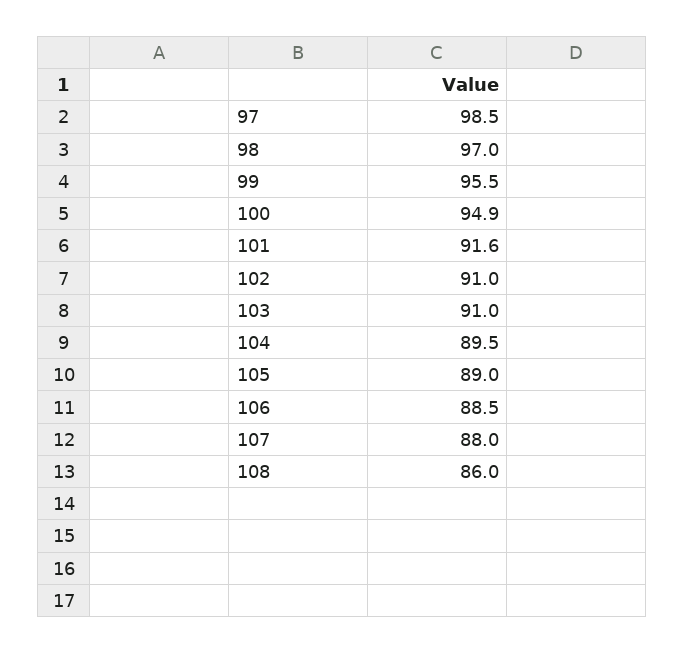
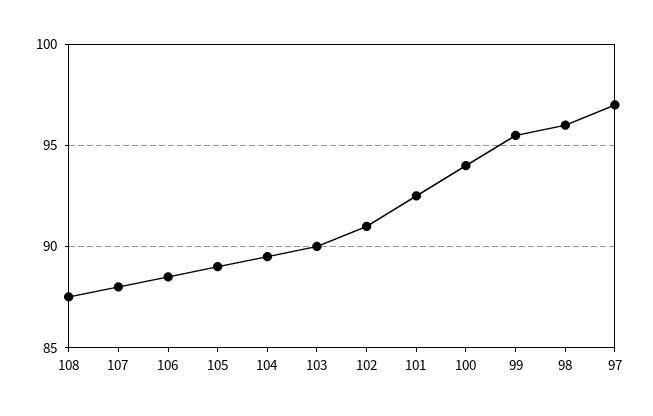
97: 98.5 -> 97
98: 97 -> 96
100: 94.9 -> 94
101: 91.6 -> 92.5
103: 91 -> 90
108: 86 -> 87.5

